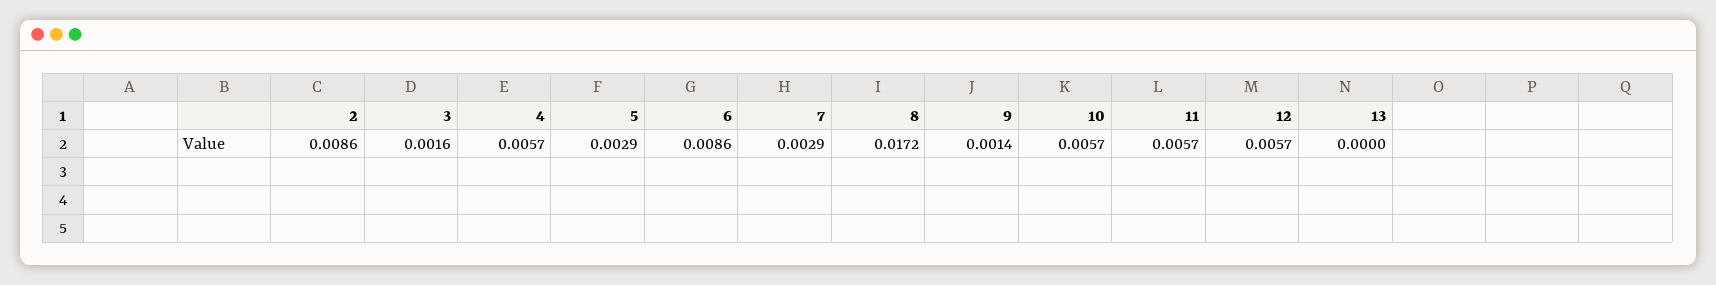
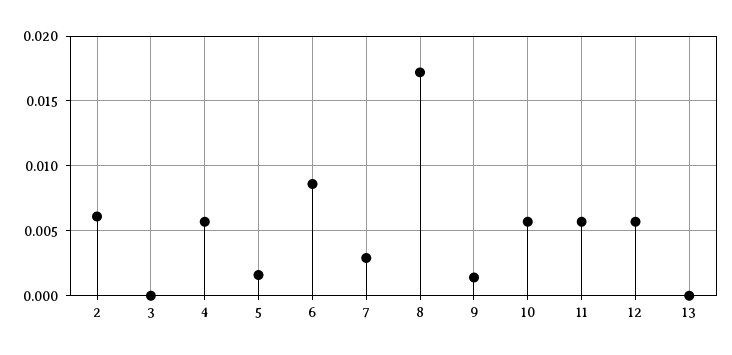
2: 0.0086 -> 0.006
3: 0.0016 -> 0
5: 0.0029 -> 0.0015

